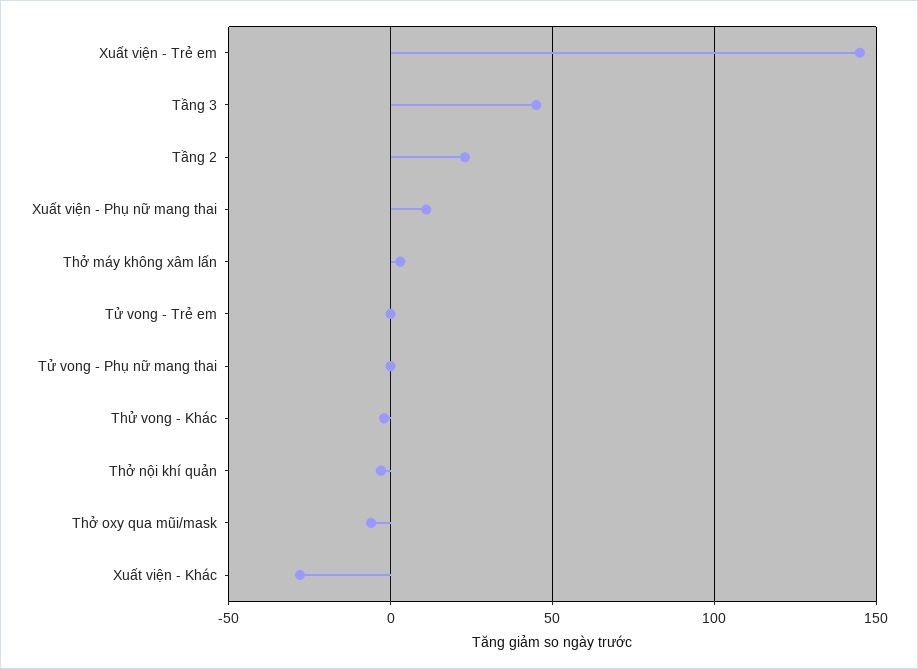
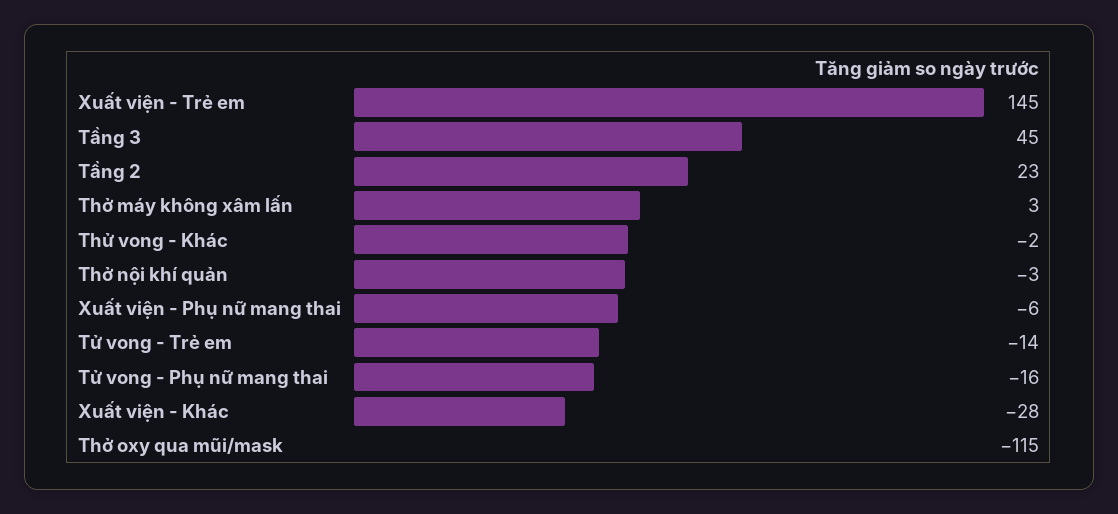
Xuất viện - Phụ nữ mang thai: 10 -> -6
Tử vong - Trẻ em: 0 -> -14
Tử vong - Phụ nữ mang thai: 0 -> -16
Thở oxy qua mũi/mask: -5 -> -115

